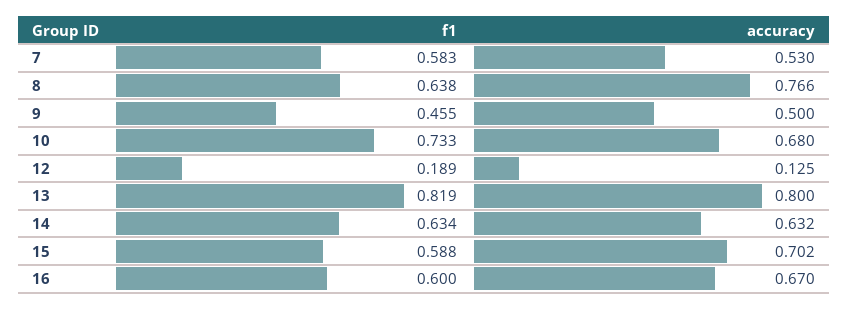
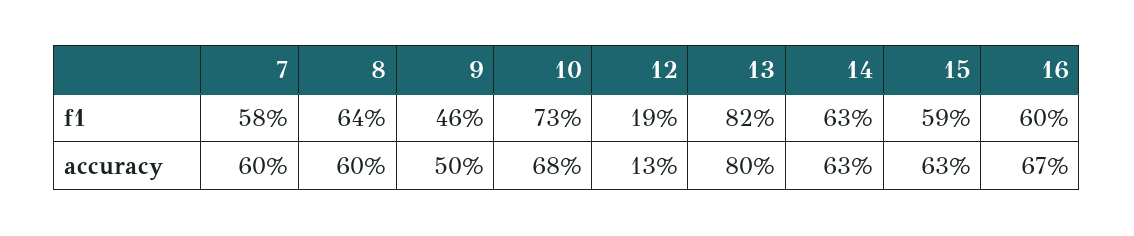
accuracy, 7: 0.53 -> 0.6
accuracy, 8: 0.766 -> 0.6
accuracy, 15: 0.702 -> 0.63

